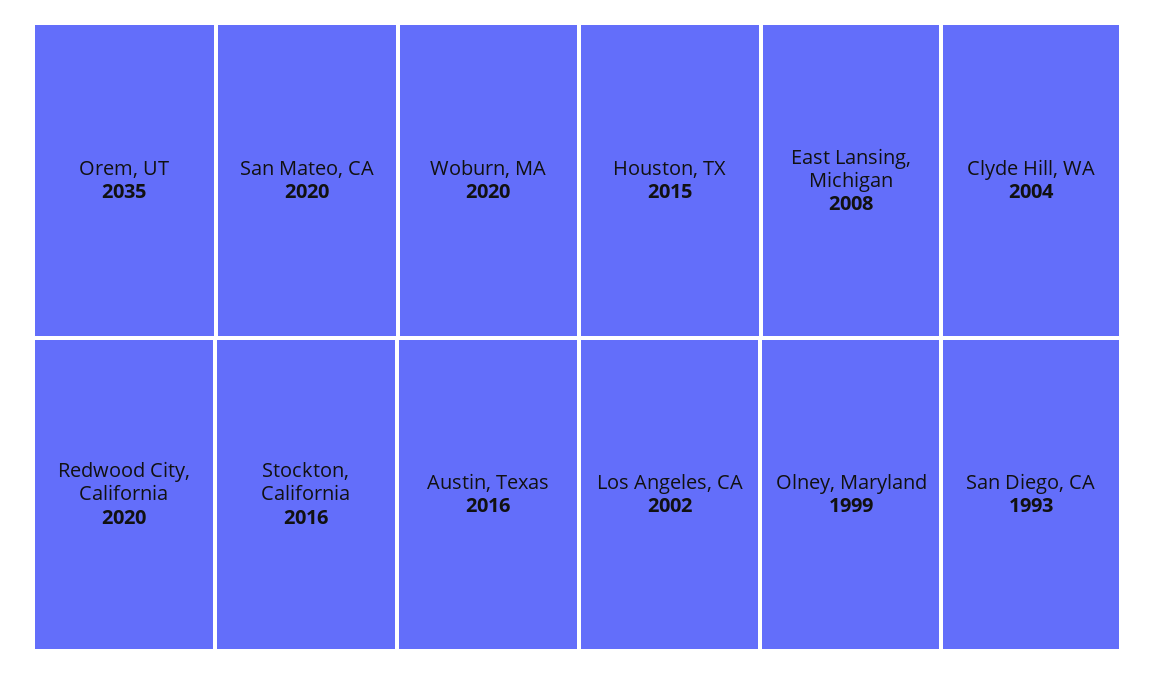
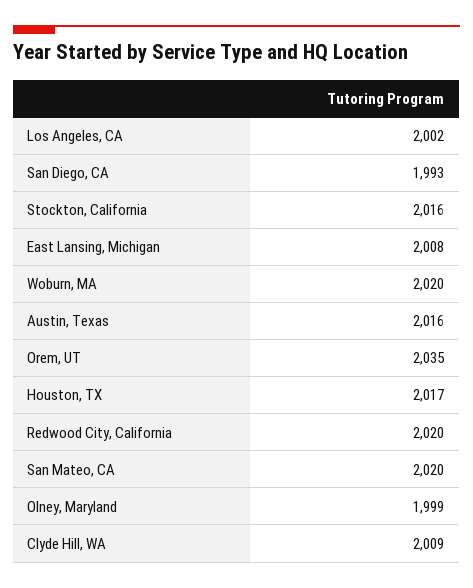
Houston, TX: 2015 -> 2017
Clyde Hill, WA: 2004 -> 2009

